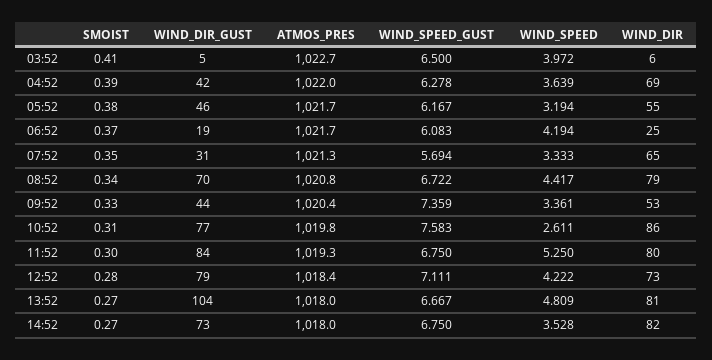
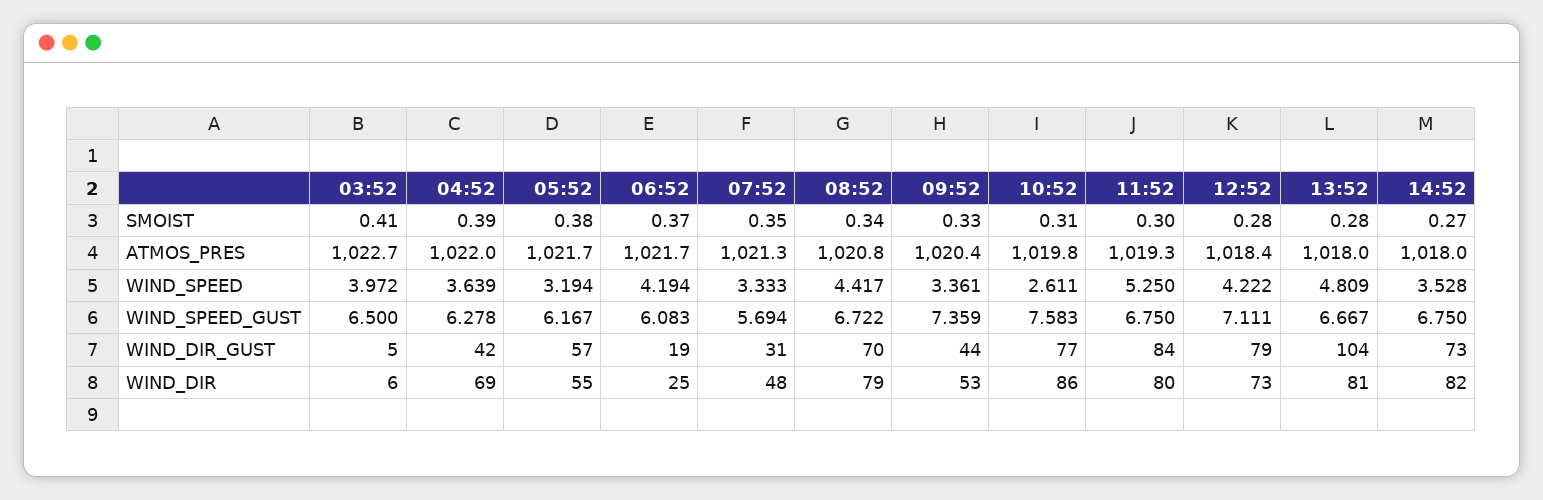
WIND_DIR_GUST, 05:52: 46 -> 57
WIND_DIR, 07:52: 65 -> 48
SMOIST, 13:52: 0.27 -> 0.28

